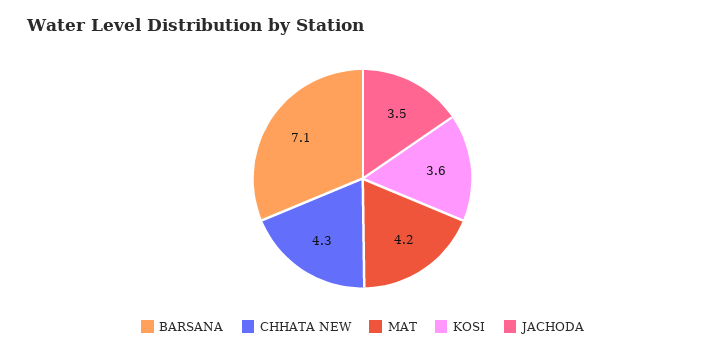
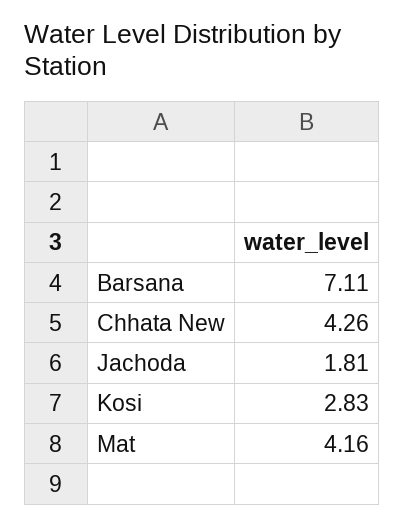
KOSI: 3.6 -> 2.83
JACHODA: 3.5 -> 1.81

